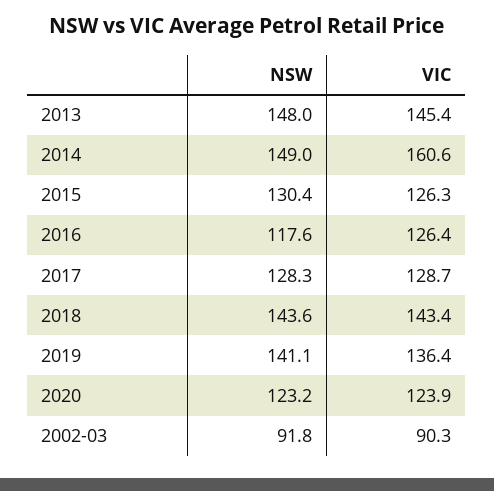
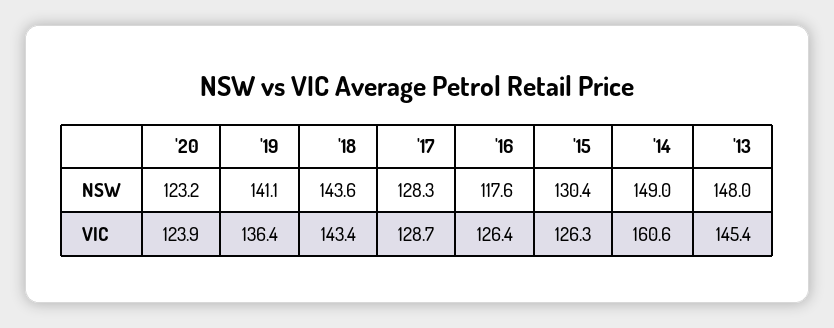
NSW, 2002-03: 91.8 -> none
VIC, 2002-03: 90.3 -> none

